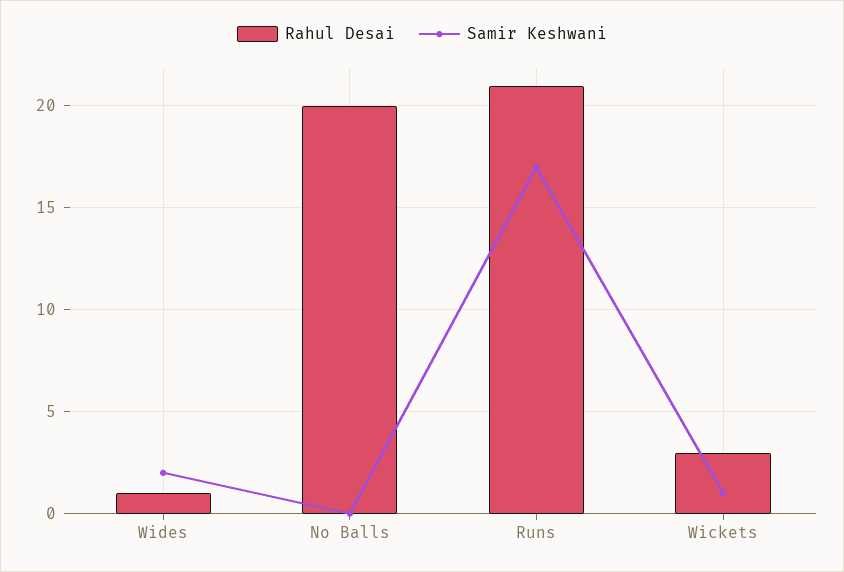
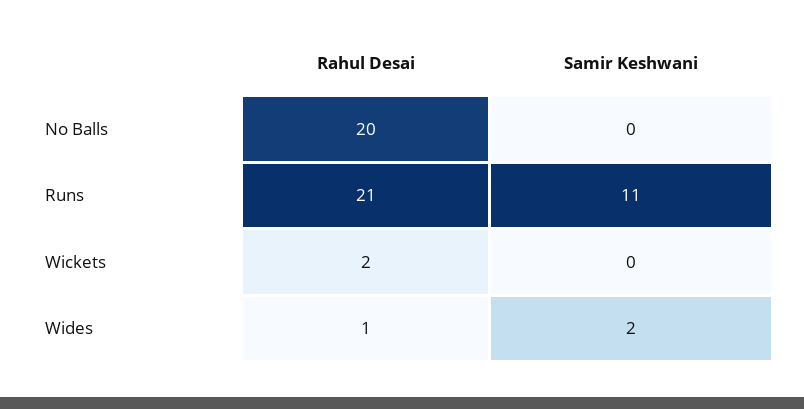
Samir Keshwani, Runs: 17 -> 11
Rahul Desai, Wickets: 3 -> 2
Samir Keshwani, Wickets: 1 -> 0

